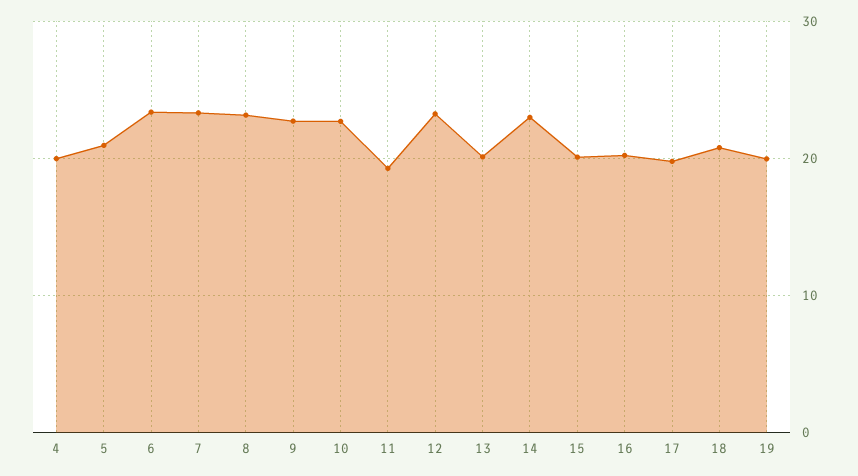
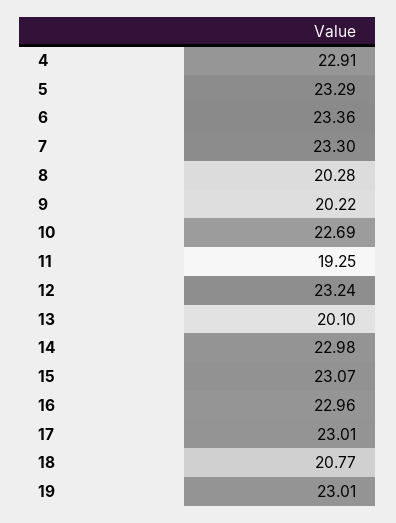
4: 20 -> 22.91
5: 21 -> 23.29
8: 23 -> 20.28
9: 23 -> 20.22
15: 20 -> 23.07
16: 20 -> 22.96
17: 20 -> 23.01
19: 20 -> 23.01

